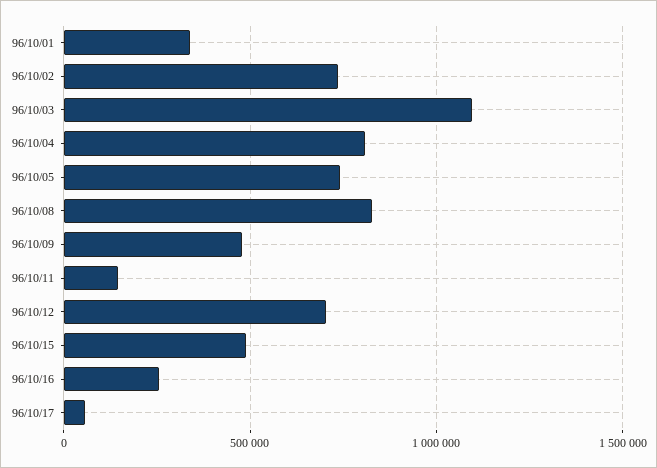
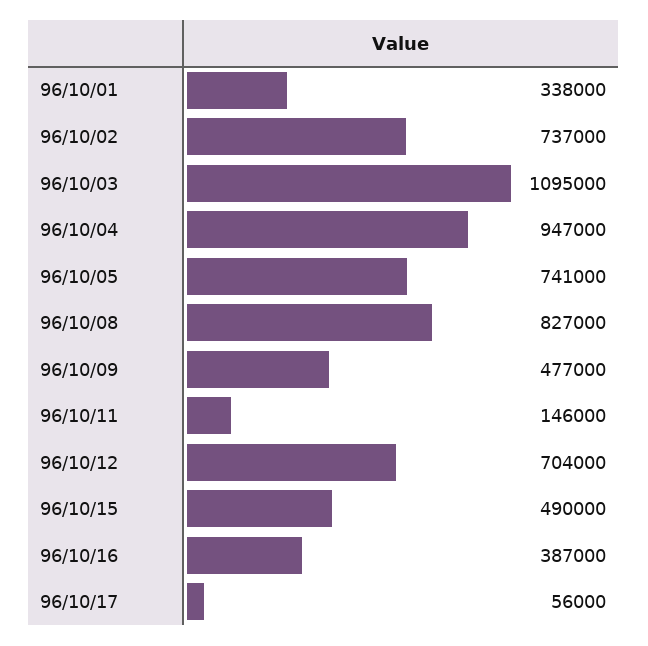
96/10/04: 800000 -> 947000
96/10/16: 250000 -> 387000

